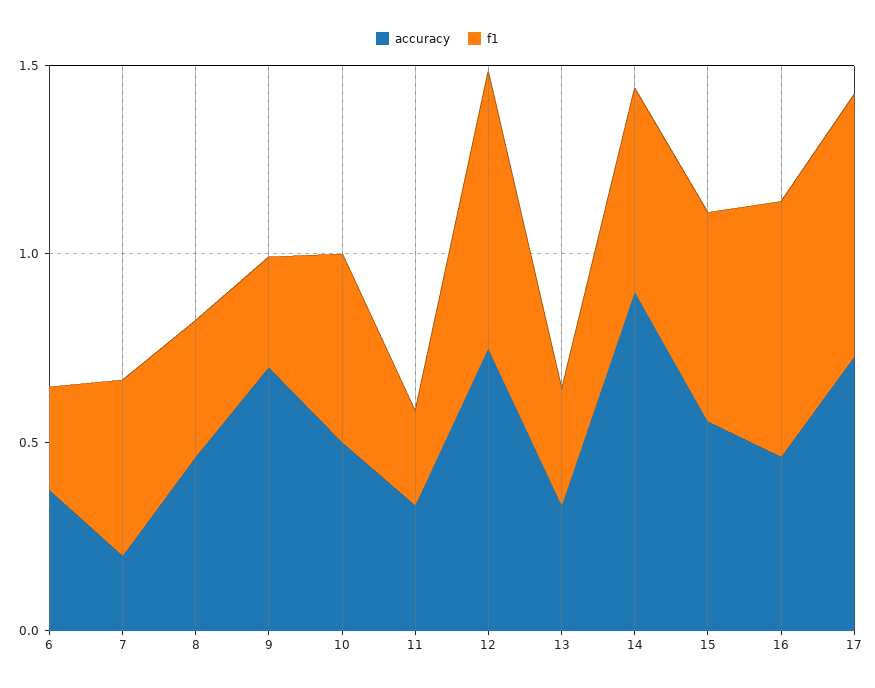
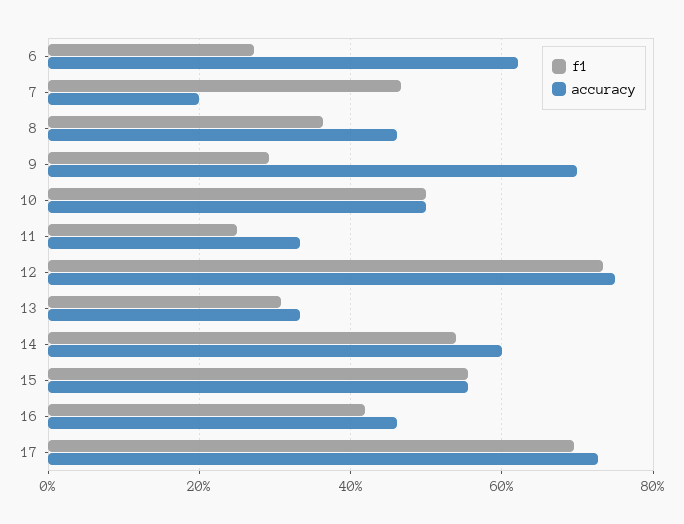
accuracy, 6: 0.4 -> 0.62
accuracy, 14: 0.9 -> 0.6
f1, 16: 0.7 -> 0.42

